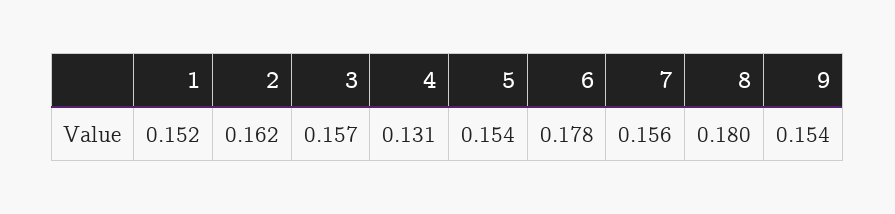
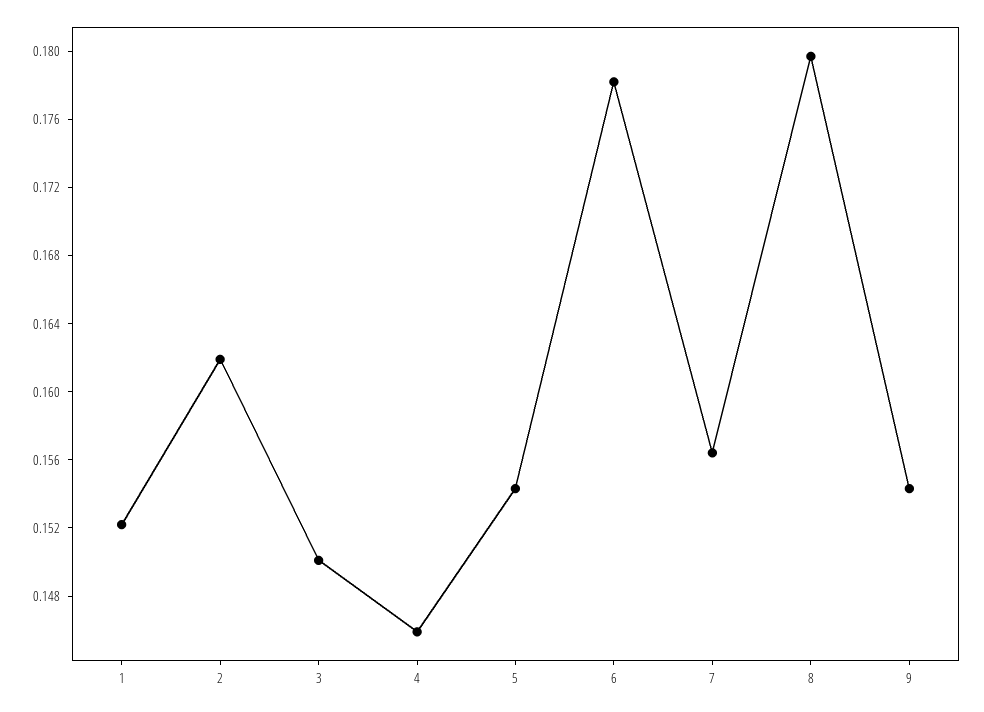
3: 0.157 -> 0.15
4: 0.131 -> 0.146

